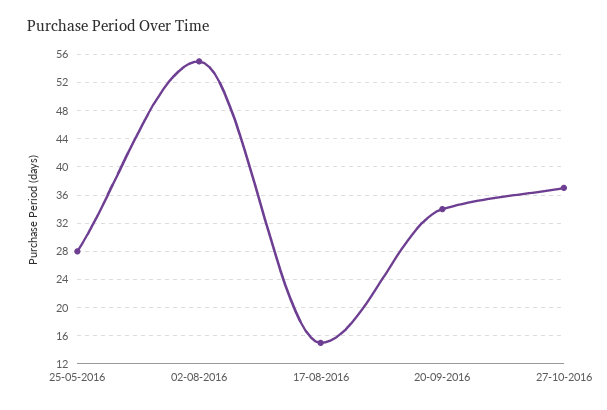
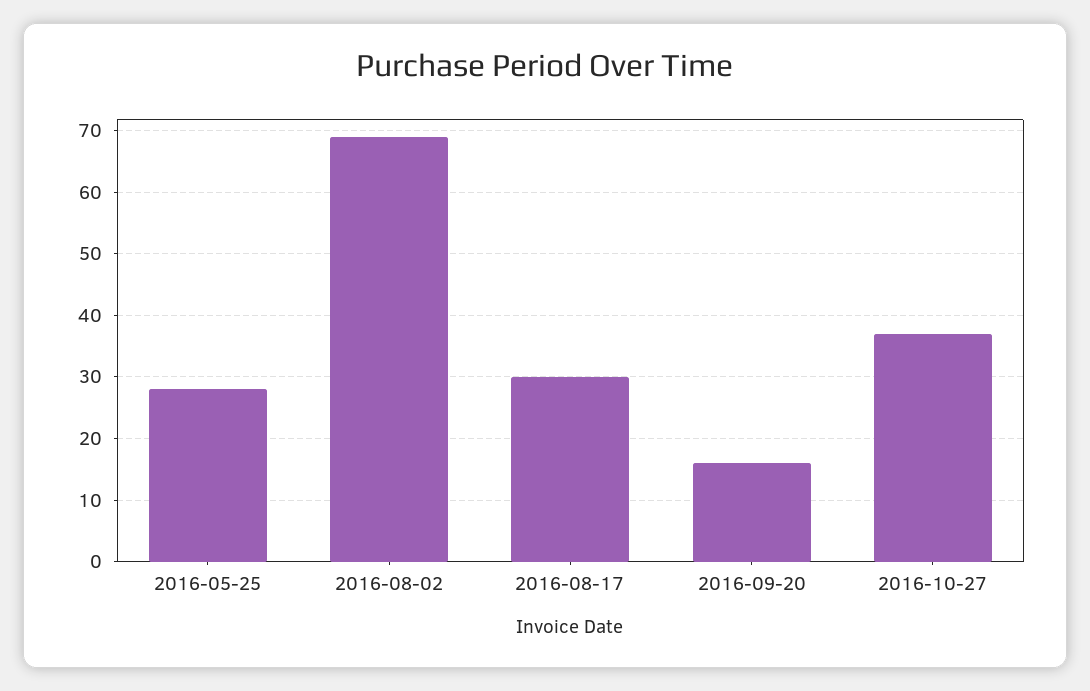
02-08-2016: 55 -> 69
17-08-2016: 15 -> 30
20-09-2016: 34 -> 16

